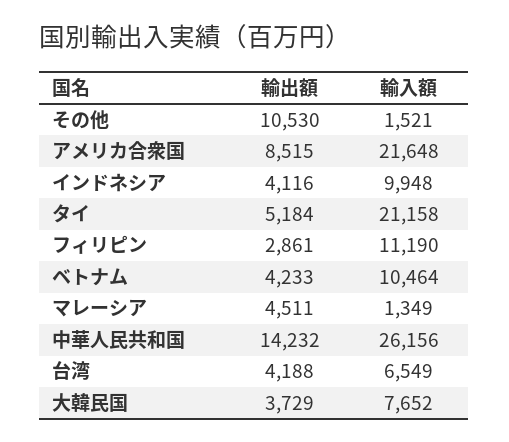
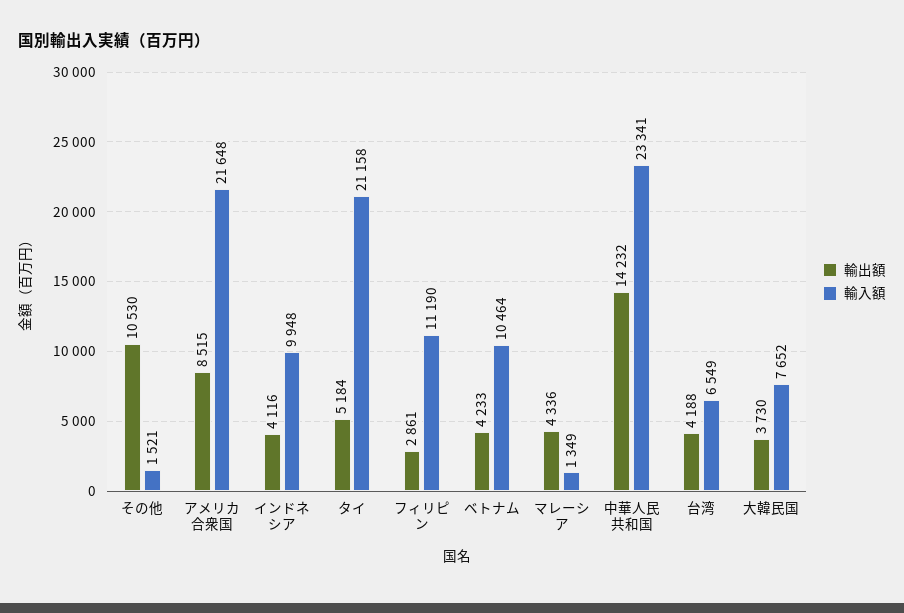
輸出額, マレーシア: 4511 -> 4336
輸入額, 中華人民共和国: 26156 -> 23341
輸出額, 大韓民国: 3729 -> 3730

